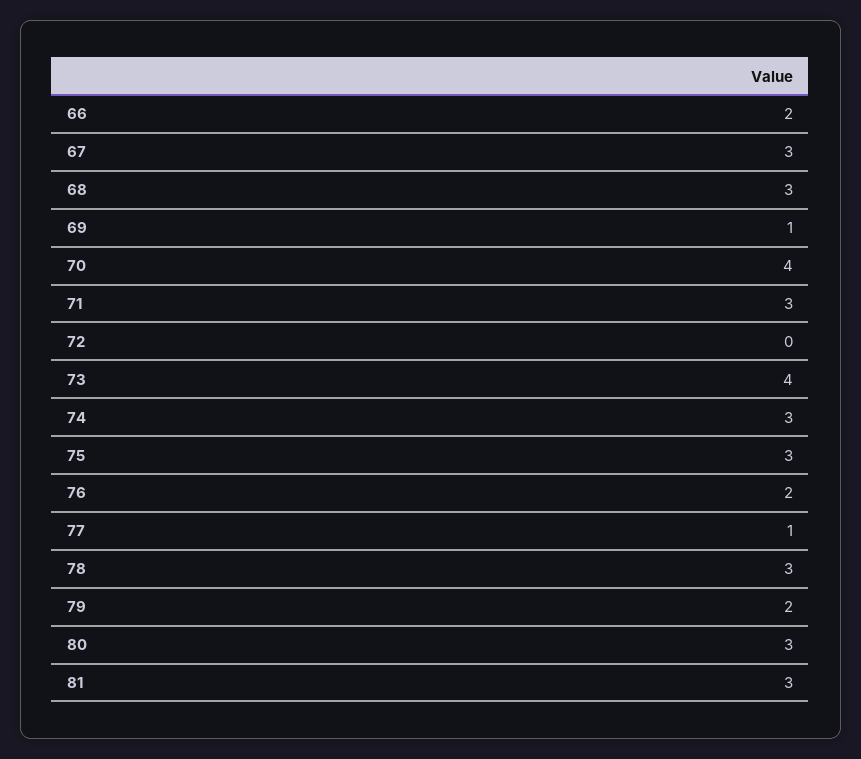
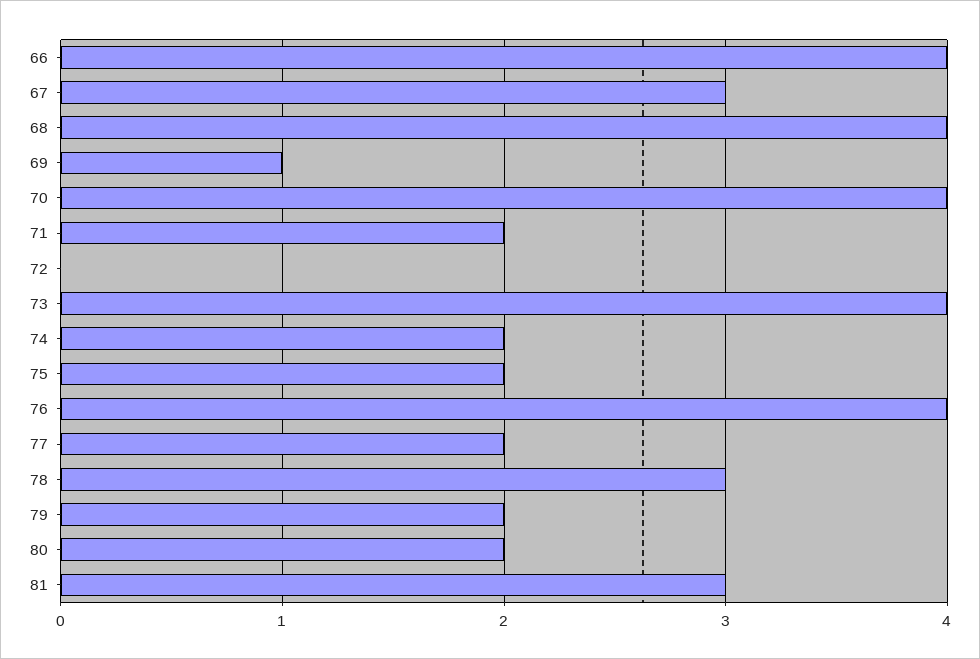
66: 2 -> 4
68: 3 -> 4
71: 3 -> 2
74: 3 -> 2
75: 3 -> 2
76: 2 -> 4
77: 1 -> 2
80: 3 -> 2

